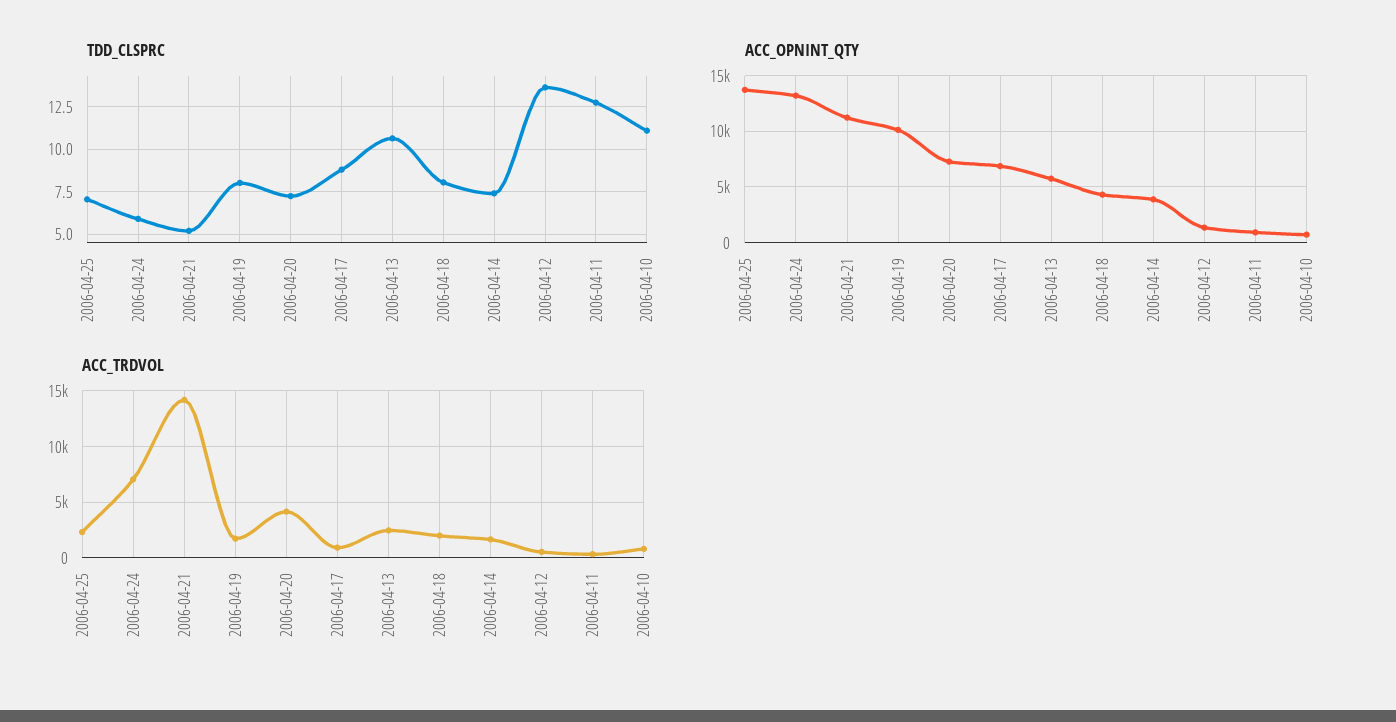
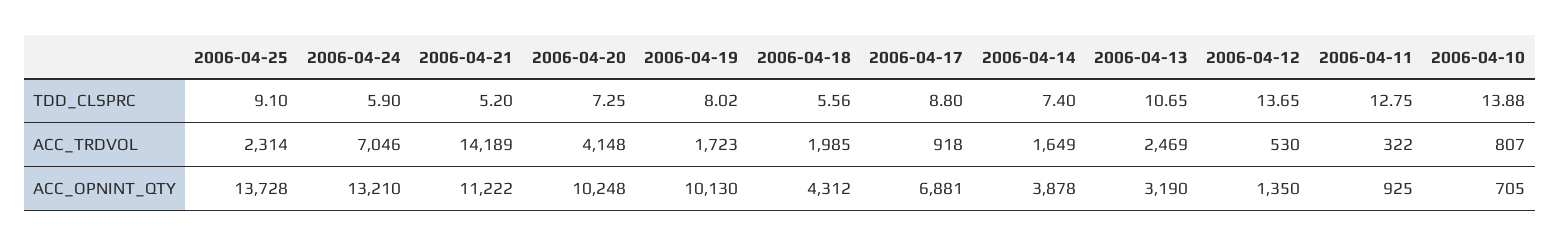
TDD_CLSPRC, 2006-04-25: 7 -> 9.1
TDD_CLSPRC, 2006-04-18: 8 -> 5.56
TDD_CLSPRC, 2006-04-10: 11 -> 13.88
ACC_OPNINT_QTY, 2006-04-20: 7000 -> 10248
ACC_OPNINT_QTY, 2006-04-13: 6000 -> 3190

